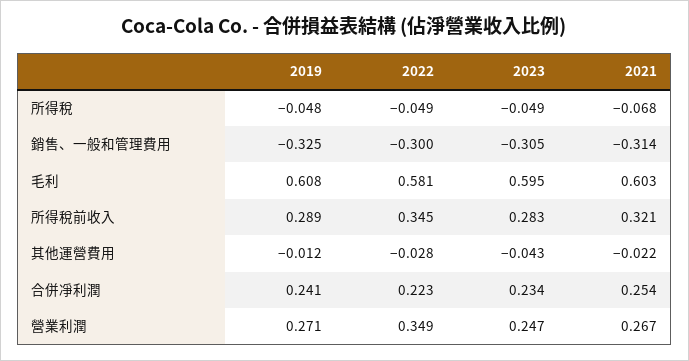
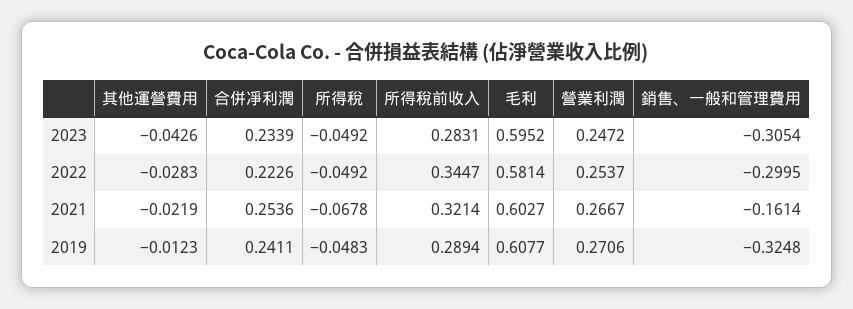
2021, 銷售、一般和管理費用: -0.314 -> -0.1614
2022, 營業利潤: 0.349 -> 0.2537

